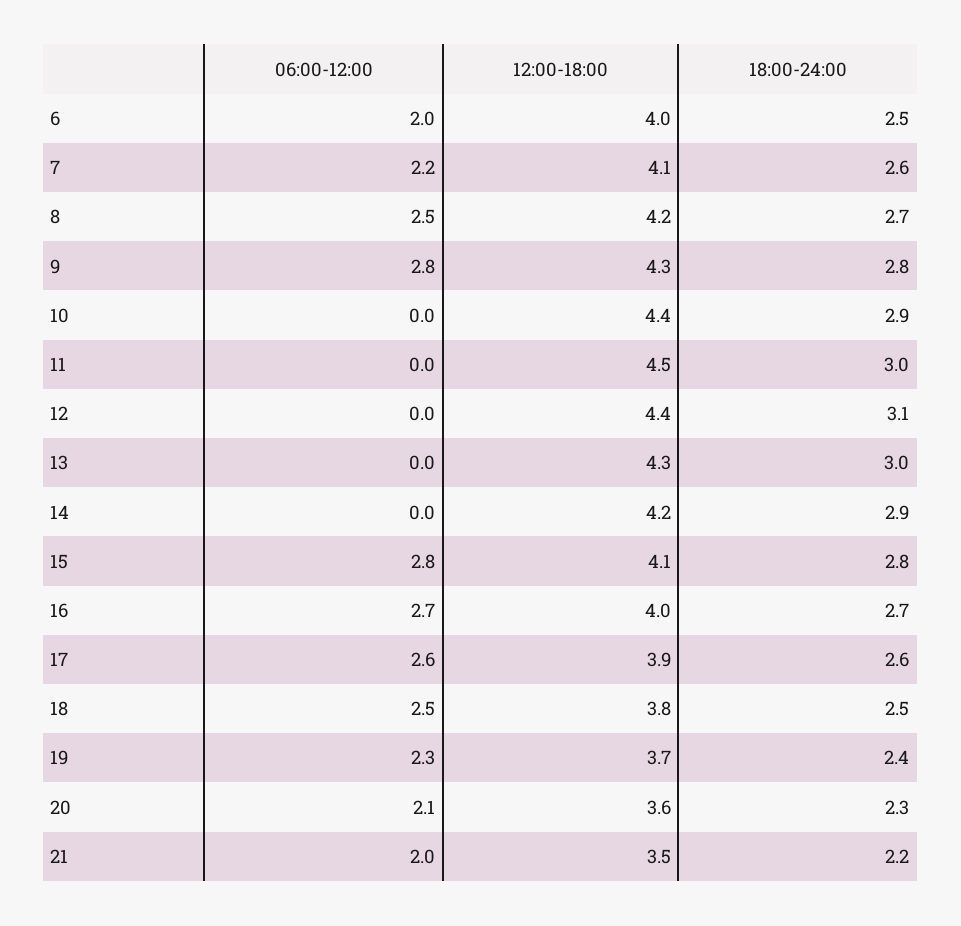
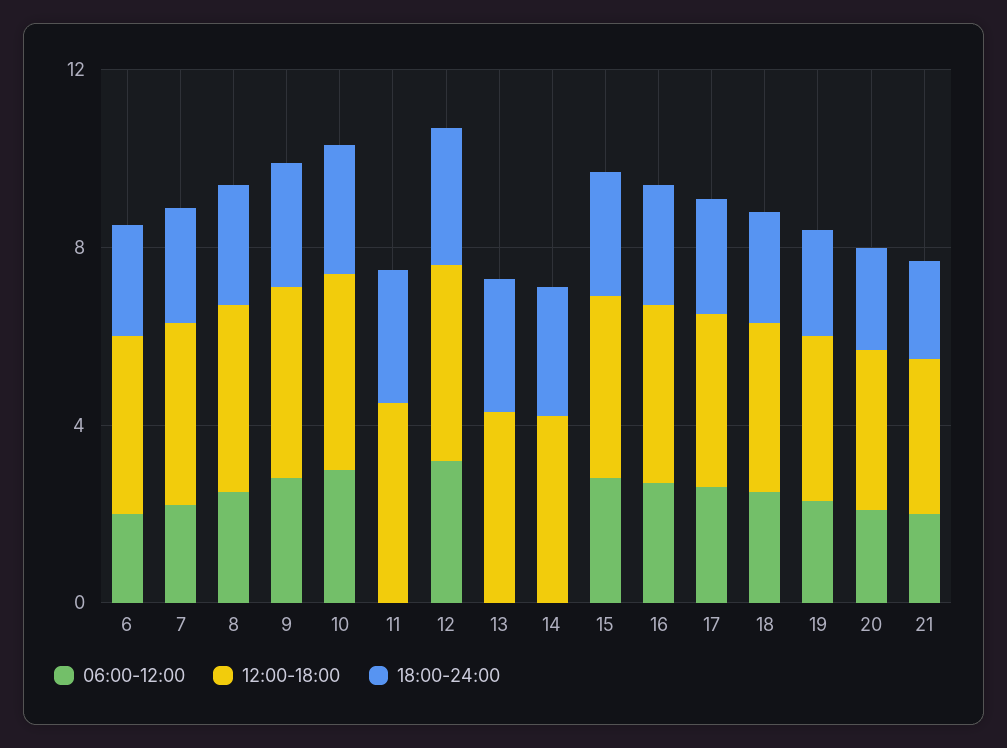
06:00-12:00, 10: 0 -> 3
06:00-12:00, 12: 0 -> 3

